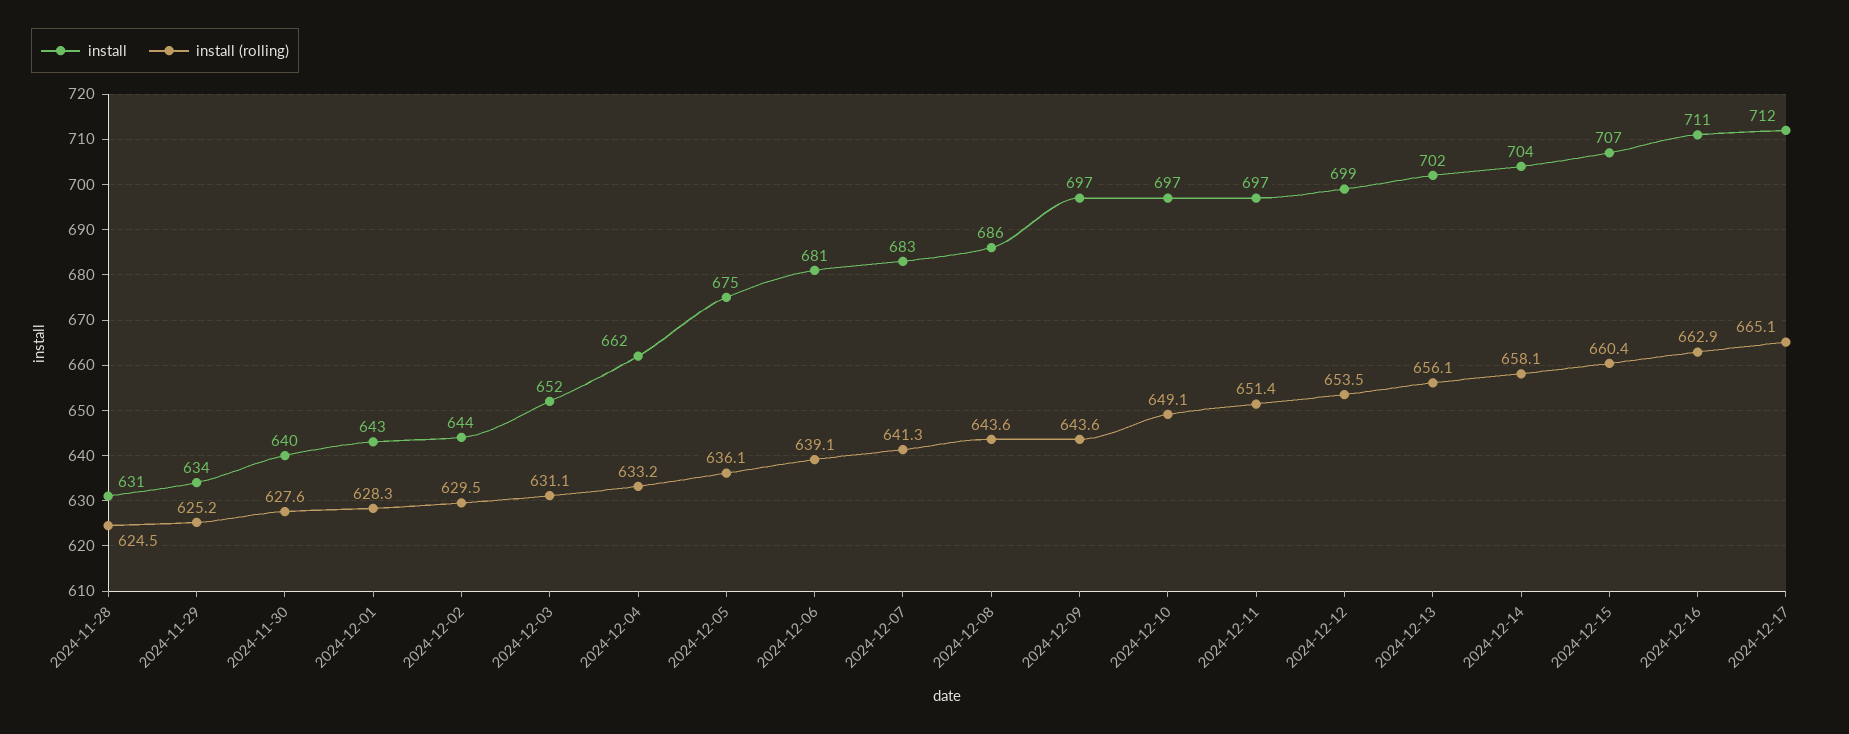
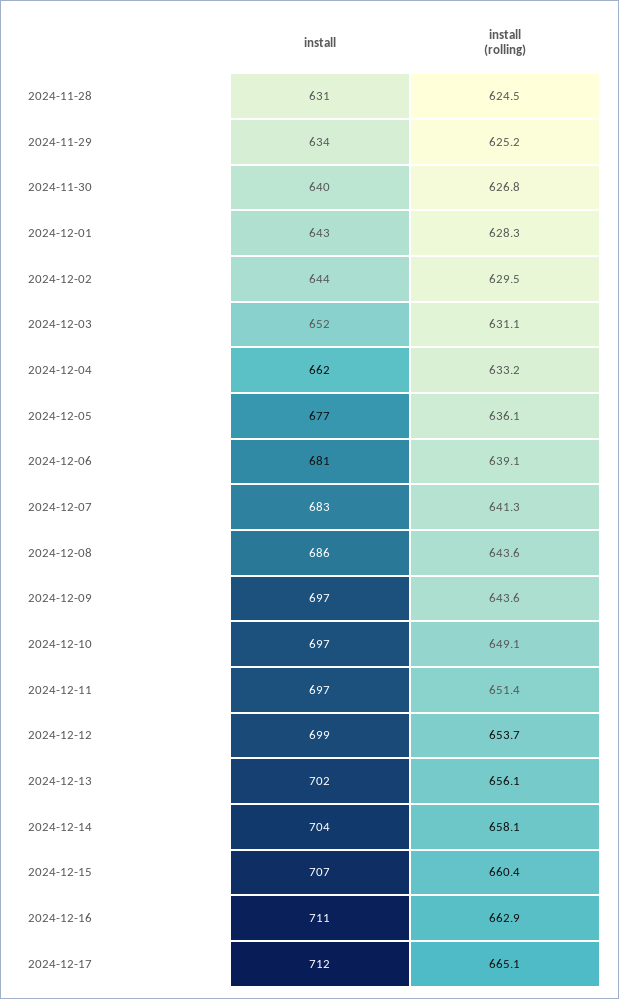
install (rolling), 2024-11-30: 627.6 -> 626.8
install, 2024-12-05: 675 -> 677
install (rolling), 2024-12-12: 653.5 -> 653.7

